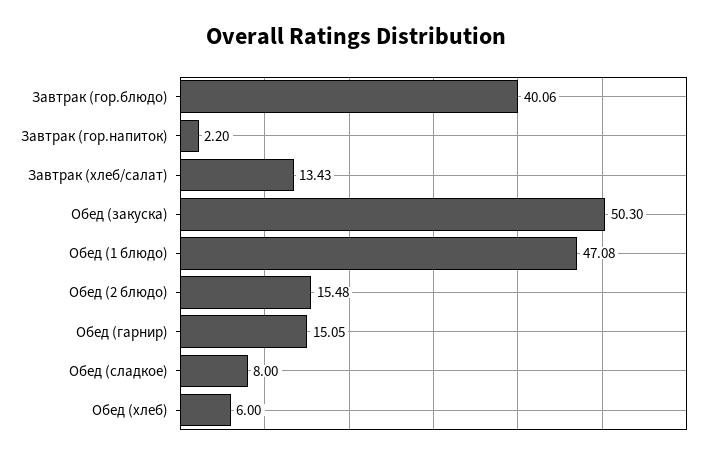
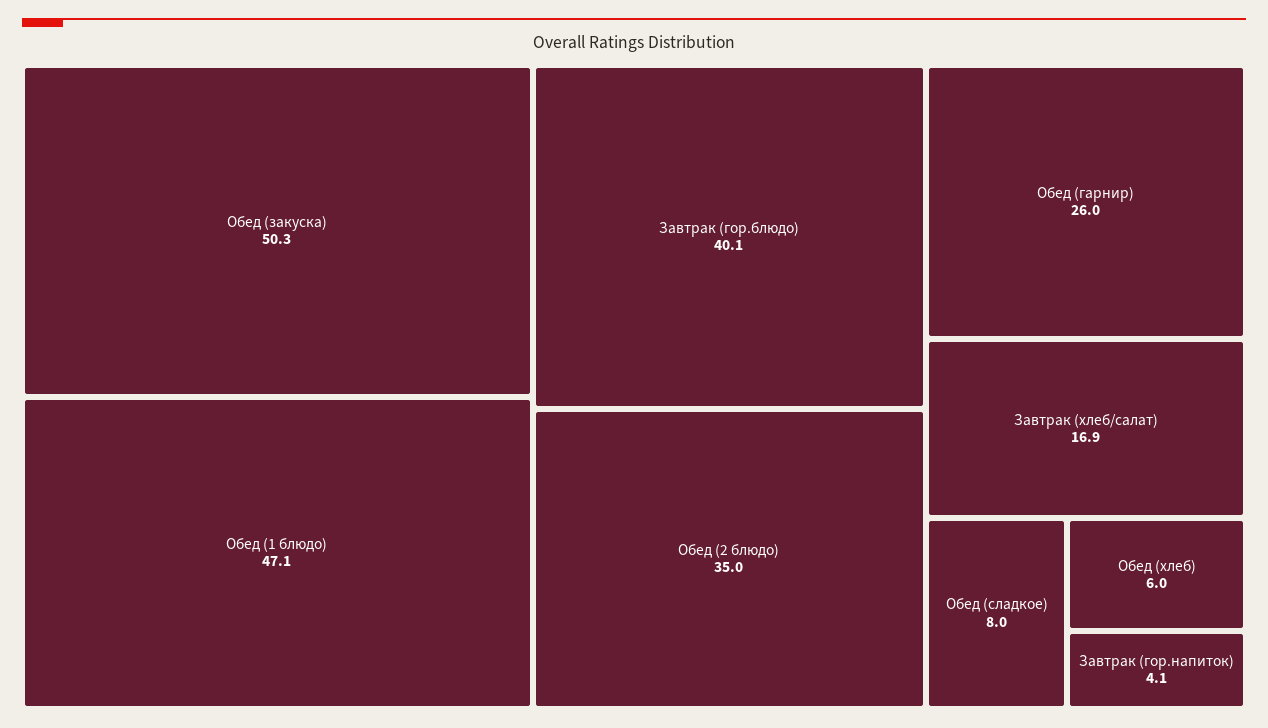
Завтрак (гор.напиток): 2.2 -> 4.1
Завтрак (хлеб/салат): 13.43 -> 16.9
Обед (2 блюдо): 15.48 -> 35
Обед (гарнир): 15.05 -> 26

